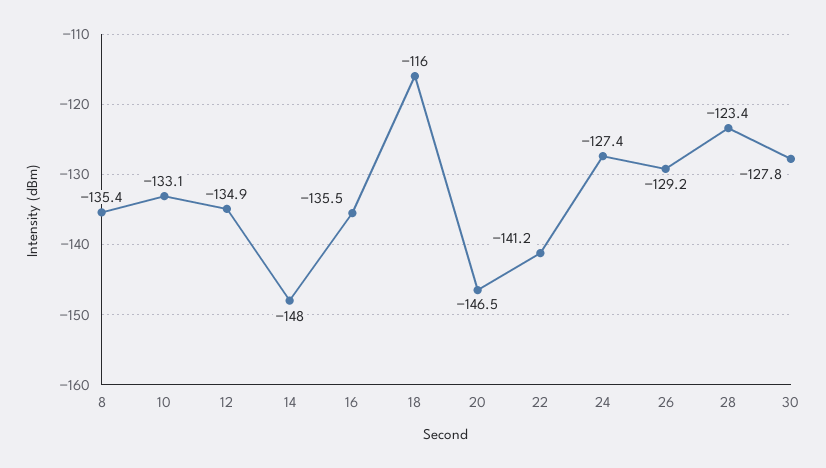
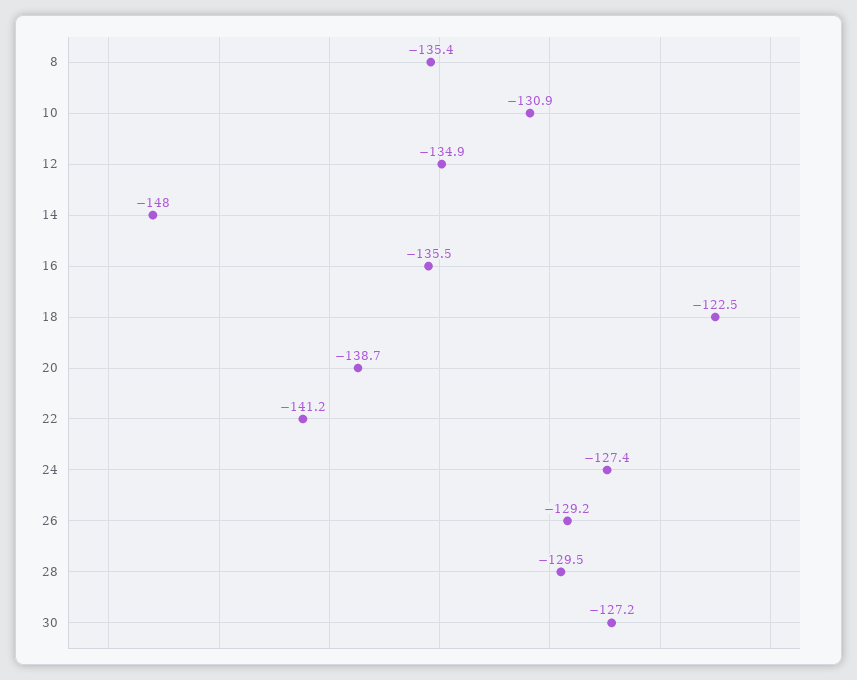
10: -133.1 -> -130.9
18: -116 -> -122.5
20: -146.5 -> -138.7
28: -123.4 -> -129.5
30: -127.8 -> -127.2

